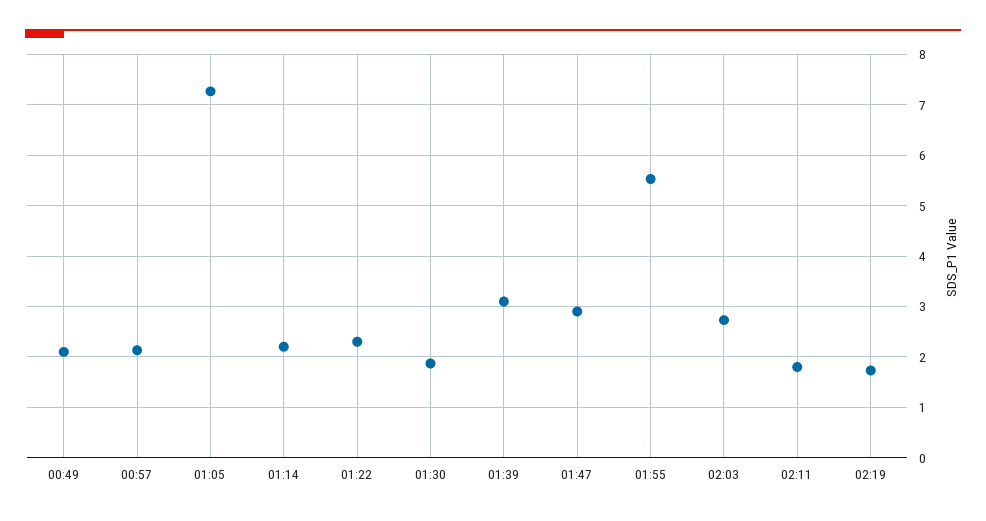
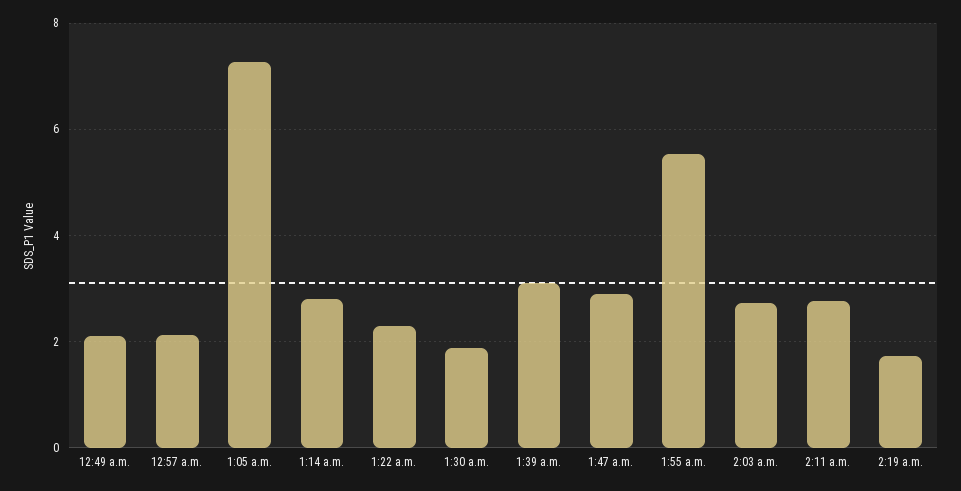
01:14: 2.2 -> 2.8
02:11: 1.8 -> 2.8

